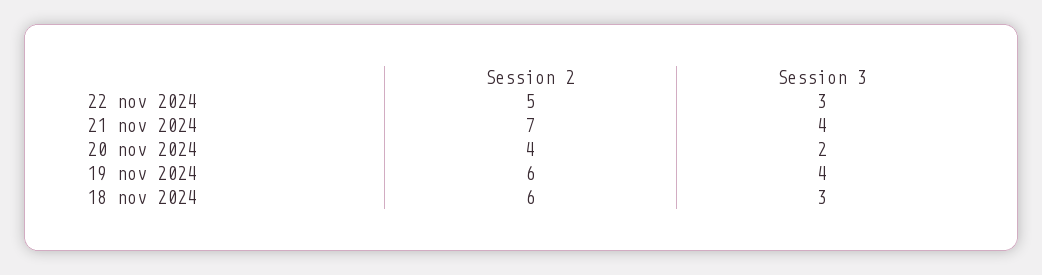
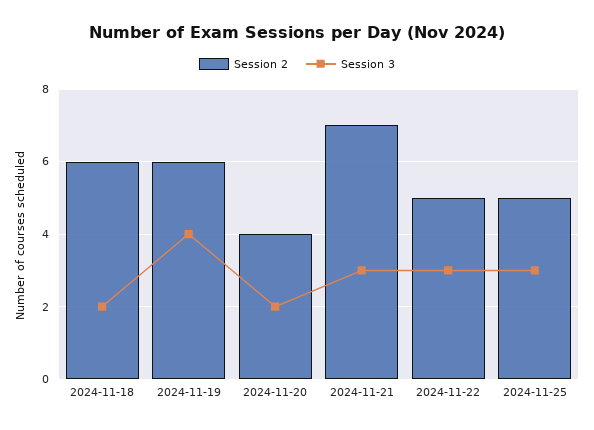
Session 3, 21 nov 2024: 4 -> 3
Session 3, 18 nov 2024: 3 -> 2
Session 2, 2024-11-25: none -> 5
Session 3, 2024-11-25: none -> 3

